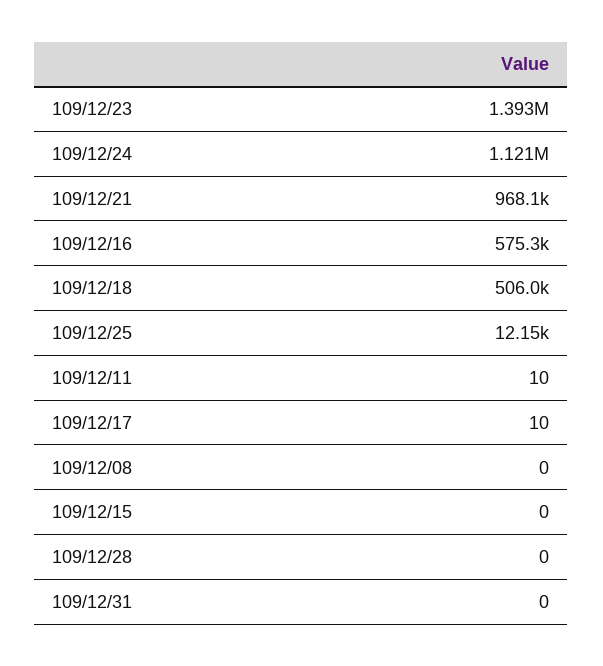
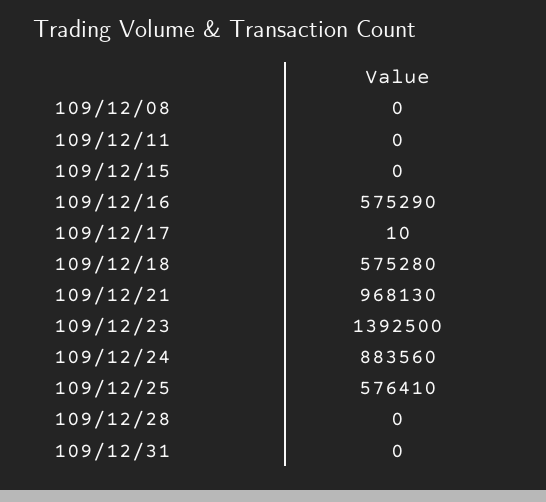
109/12/24: 1121000 -> 883560
109/12/18: 506000 -> 575280
109/12/25: 12150 -> 576410
109/12/11: 10 -> 0

